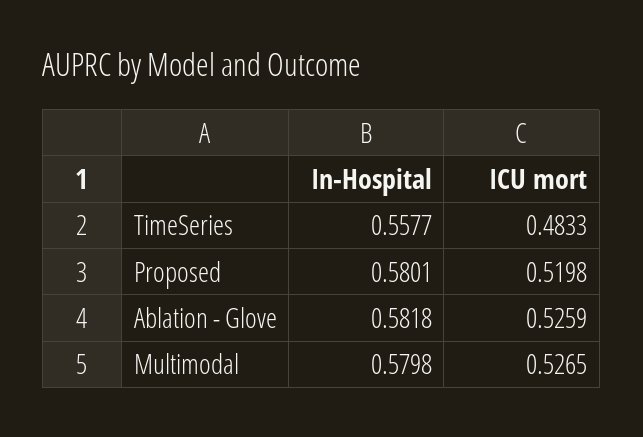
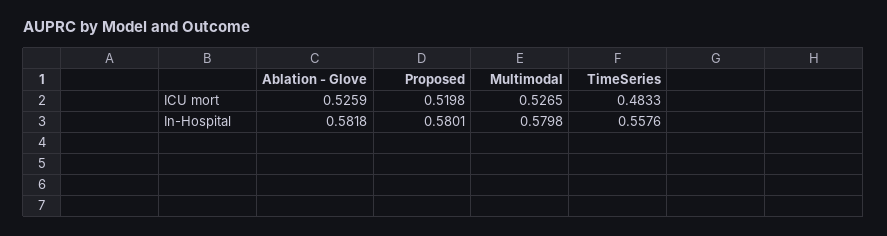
In-Hospital, TimeSeries: 0.5577 -> 0.5576

